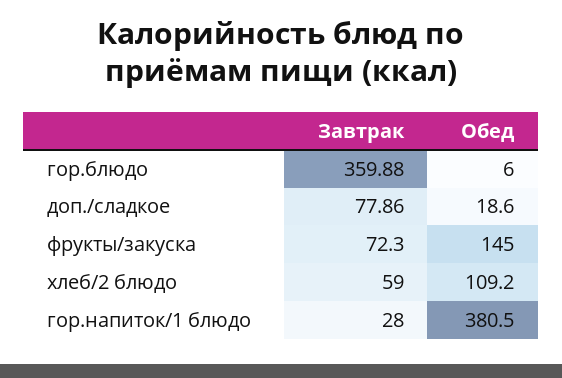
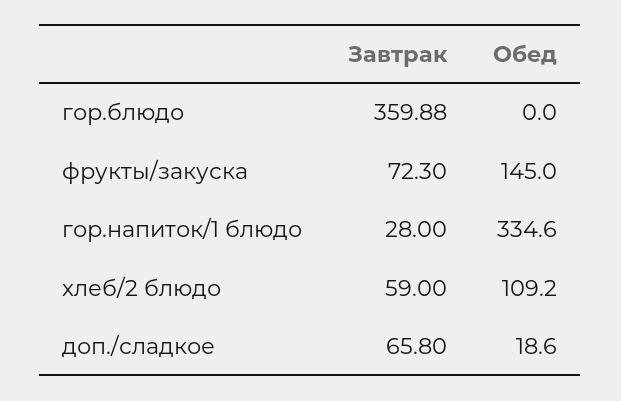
Обед, гор.блюдо: 6 -> 0
Завтрак, доп./сладкое: 77.86 -> 65.8
Обед, гор.напиток/1 блюдо: 380.5 -> 334.6

